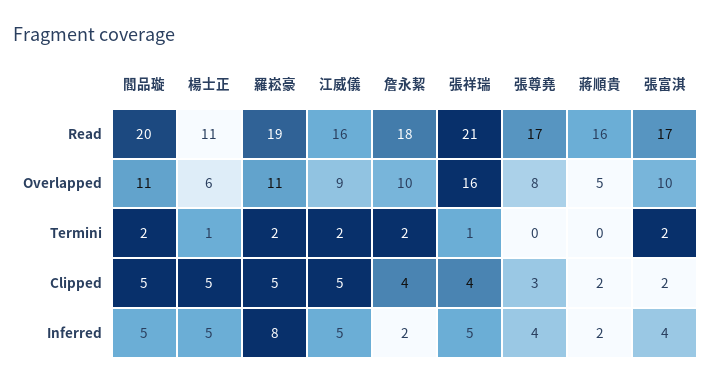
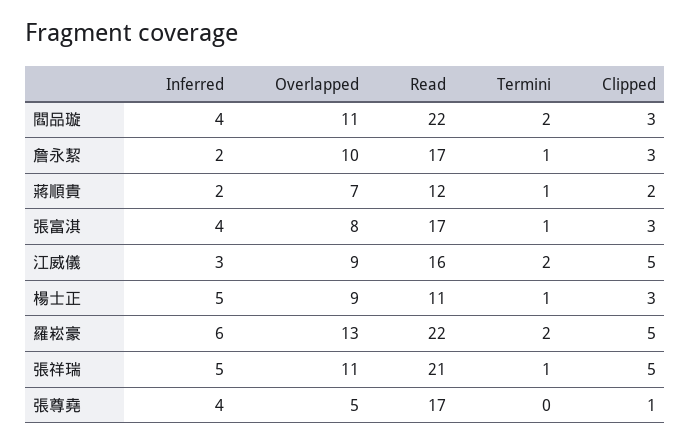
閻品璇, Read: 20 -> 22
羅崧豪, Read: 19 -> 22
詹永絜, Read: 18 -> 17
蔣順貴, Read: 16 -> 12
楊士正, Overlapped: 6 -> 9
羅崧豪, Overlapped: 11 -> 13
張祥瑞, Overlapped: 16 -> 11
張尊堯, Overlapped: 8 -> 5
蔣順貴, Overlapped: 5 -> 7
張富淇, Overlapped: 10 -> 8
詹永絜, Termini: 2 -> 1
蔣順貴, Termini: 0 -> 1
張富淇, Termini: 2 -> 1
閻品璇, Clipped: 5 -> 3
楊士正, Clipped: 5 -> 3
詹永絜, Clipped: 4 -> 3
張祥瑞, Clipped: 4 -> 5
張尊堯, Clipped: 3 -> 1
張富淇, Clipped: 2 -> 3
閻品璇, Inferred: 5 -> 4
羅崧豪, Inferred: 8 -> 6
江威儀, Inferred: 5 -> 3

